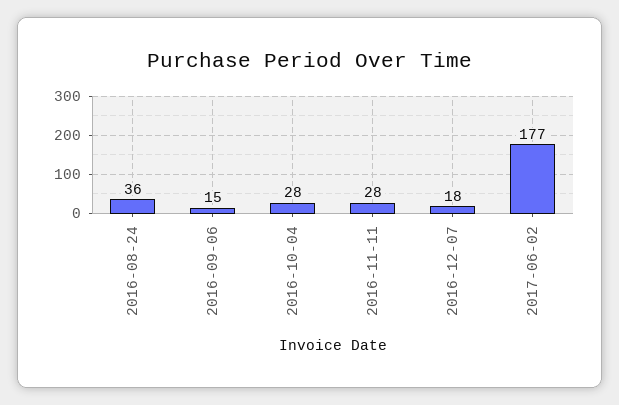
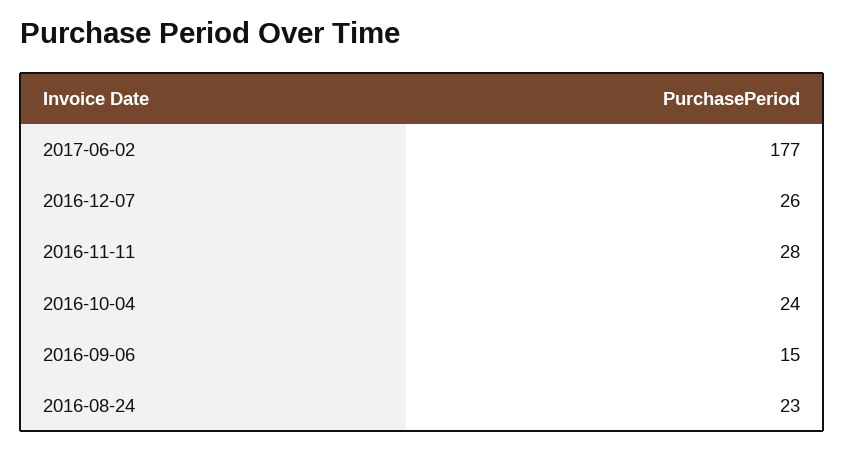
2016-08-24: 36 -> 23
2016-10-04: 28 -> 24
2016-12-07: 18 -> 26

